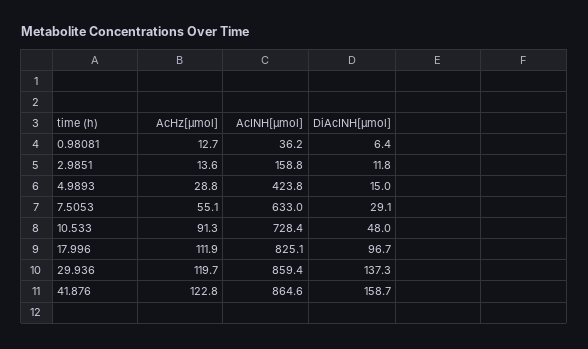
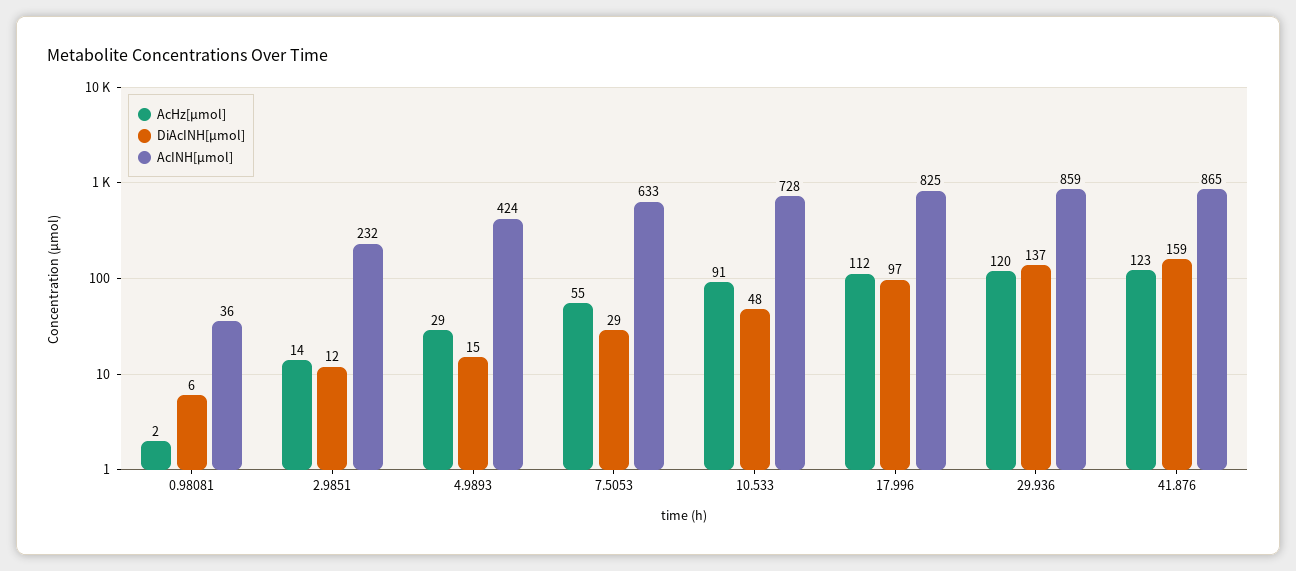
AcHz[µmol], 0.98081: 12.7 -> 2
AcINH[µmol], 2.9851: 158.8 -> 232

